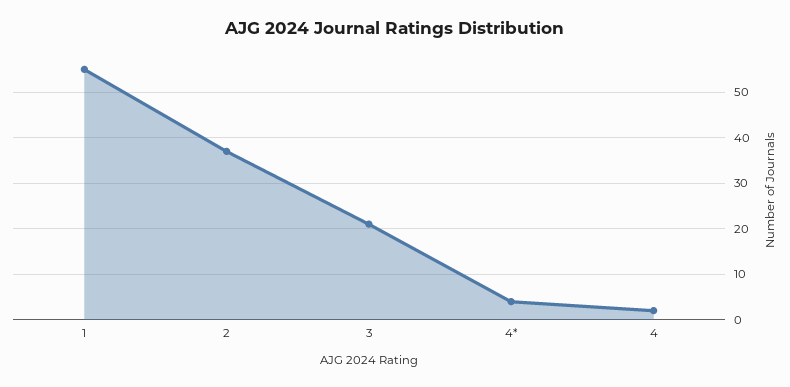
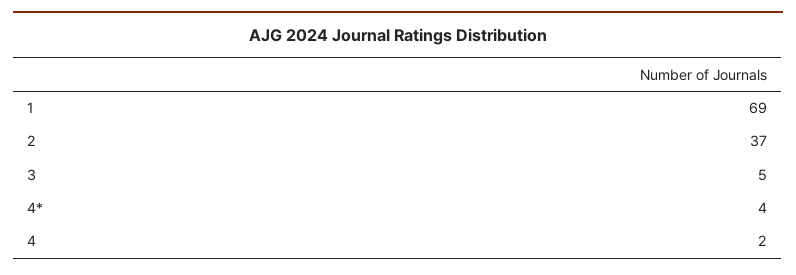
1: 55 -> 69
3: 20 -> 5

